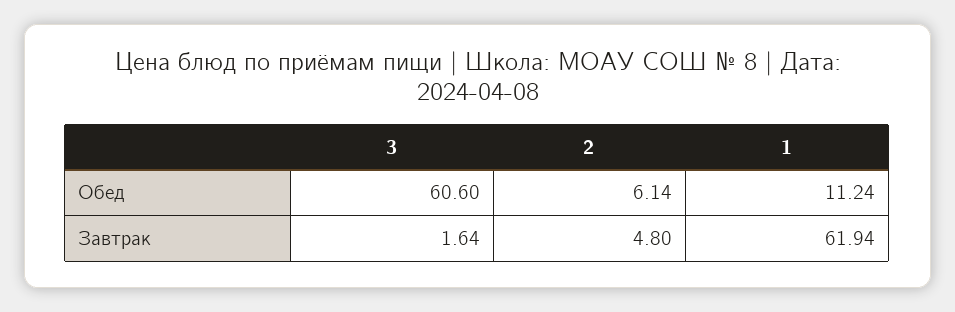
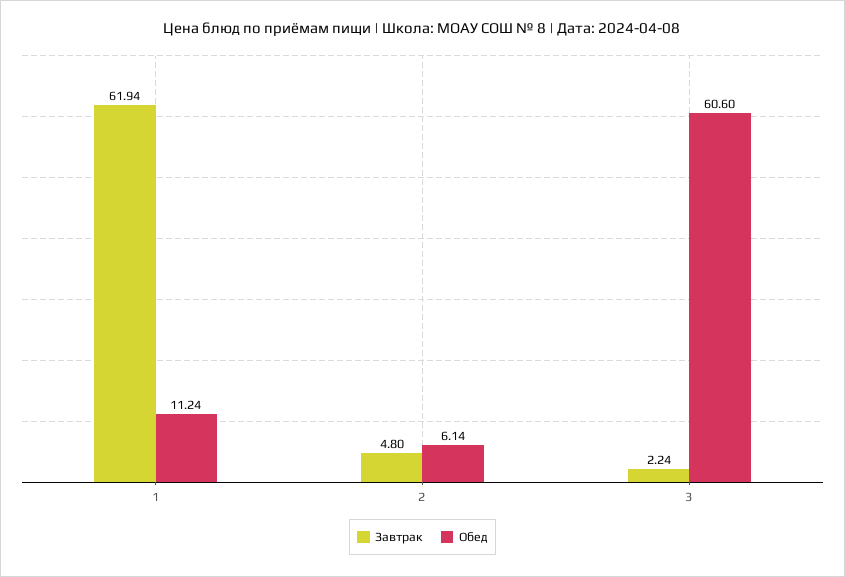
Завтрак, 3: 1.64 -> 2.24

